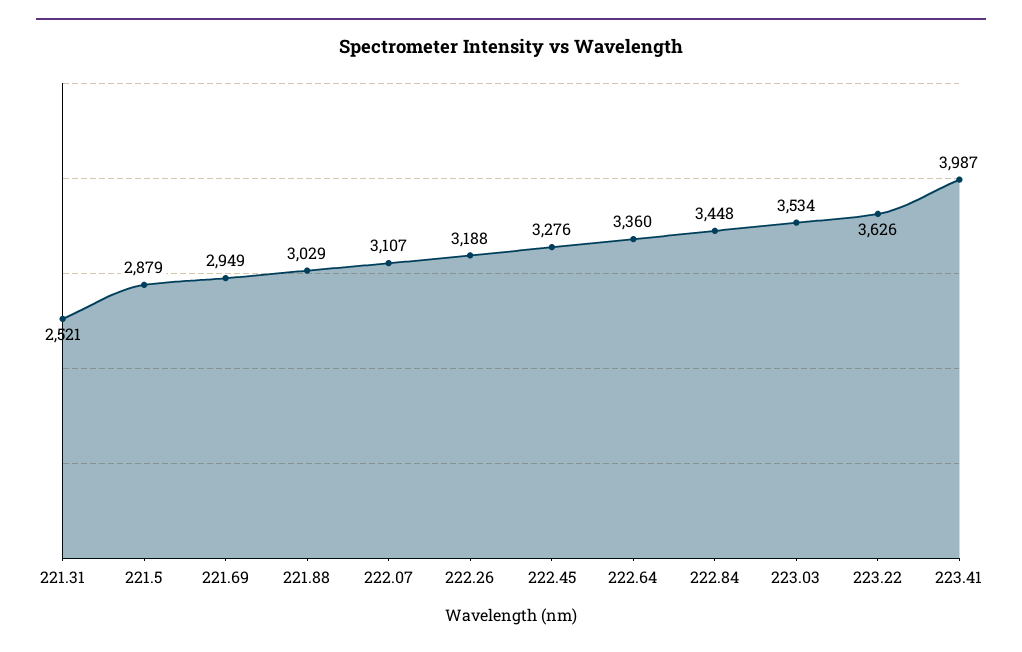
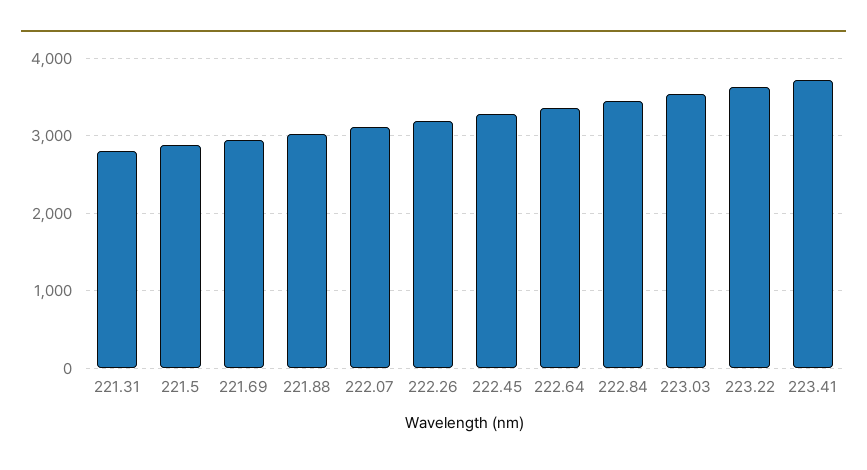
221.31: 2521 -> 2800
223.41: 3987 -> 3700

